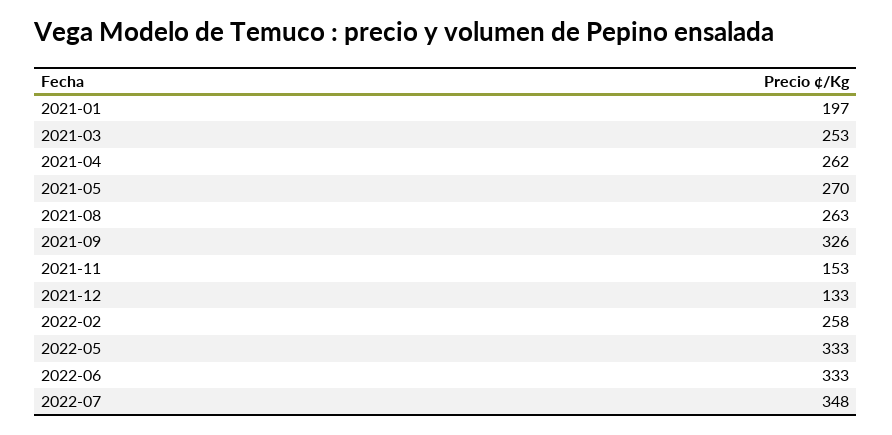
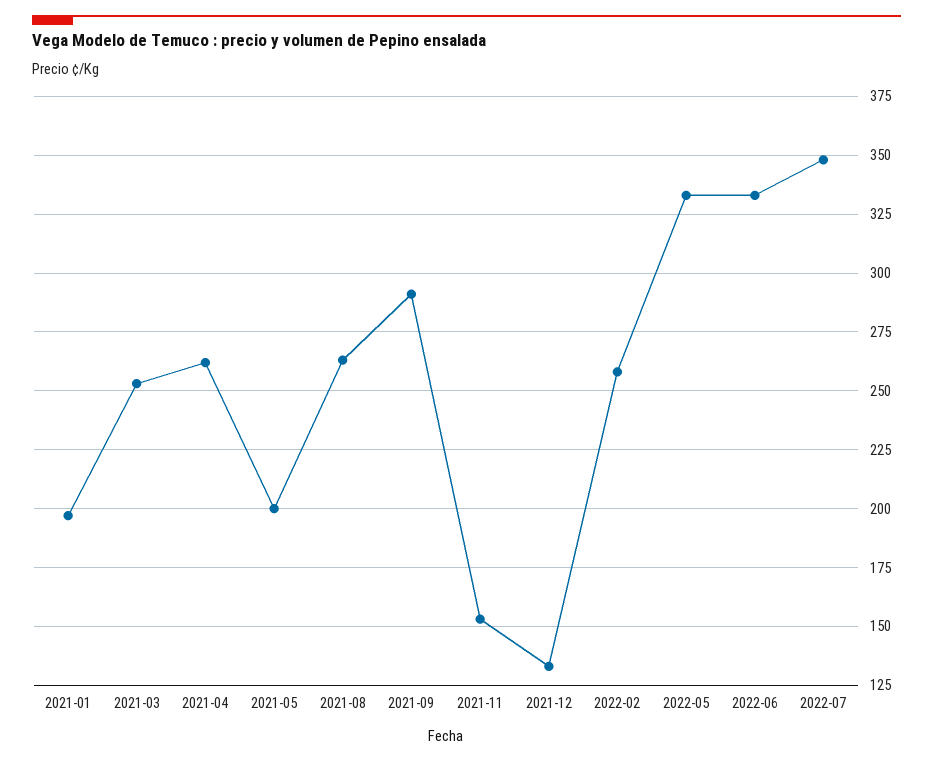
2021-05: 270 -> 200
2021-09: 326 -> 290

